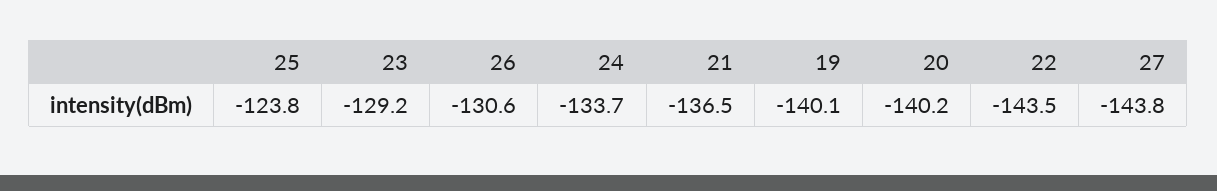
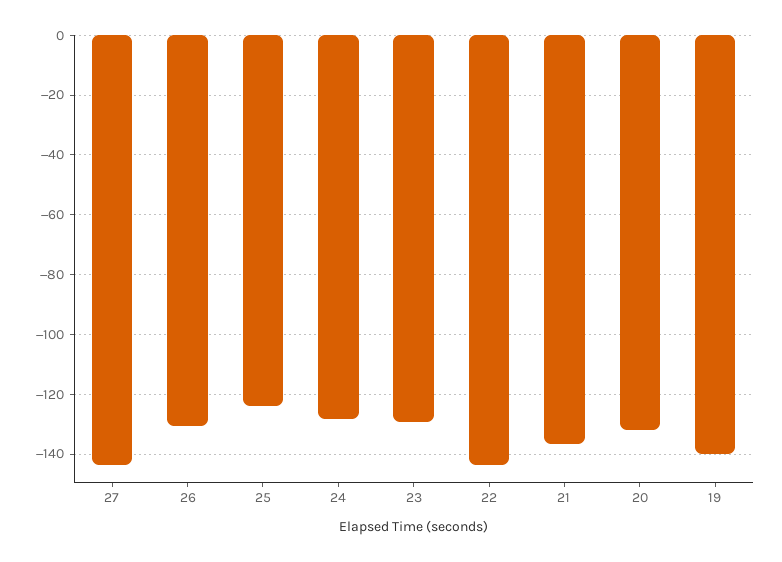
24: -133.7 -> -127.5
20: -140.2 -> -132.5

